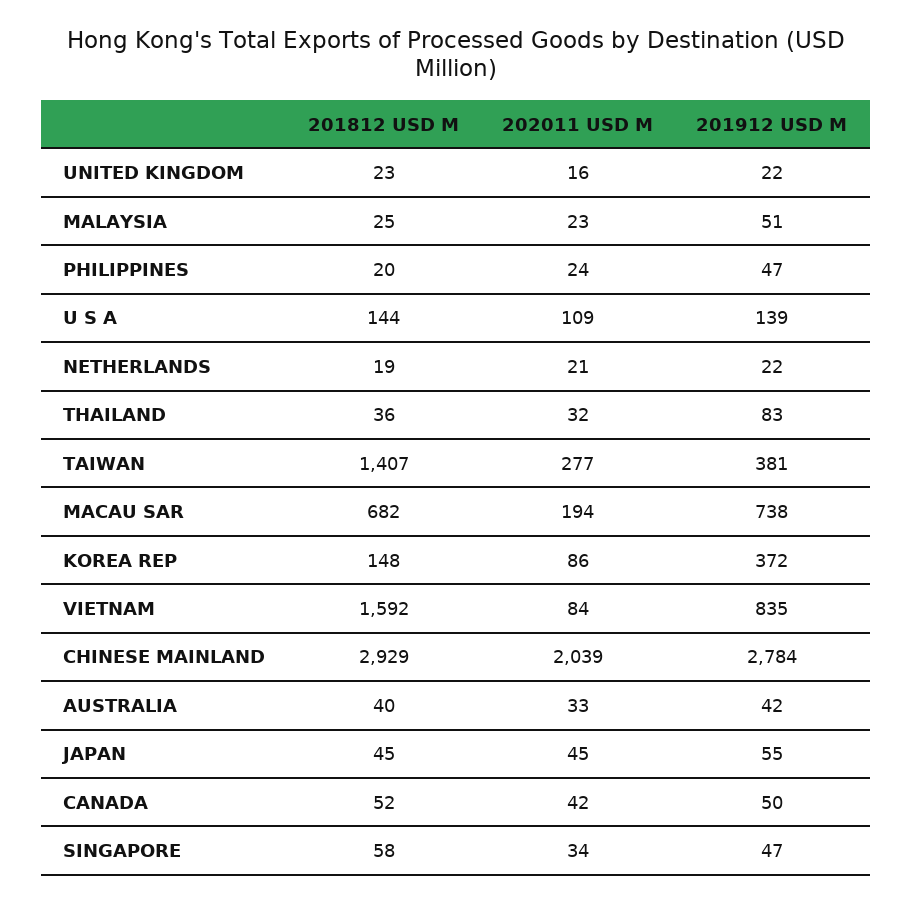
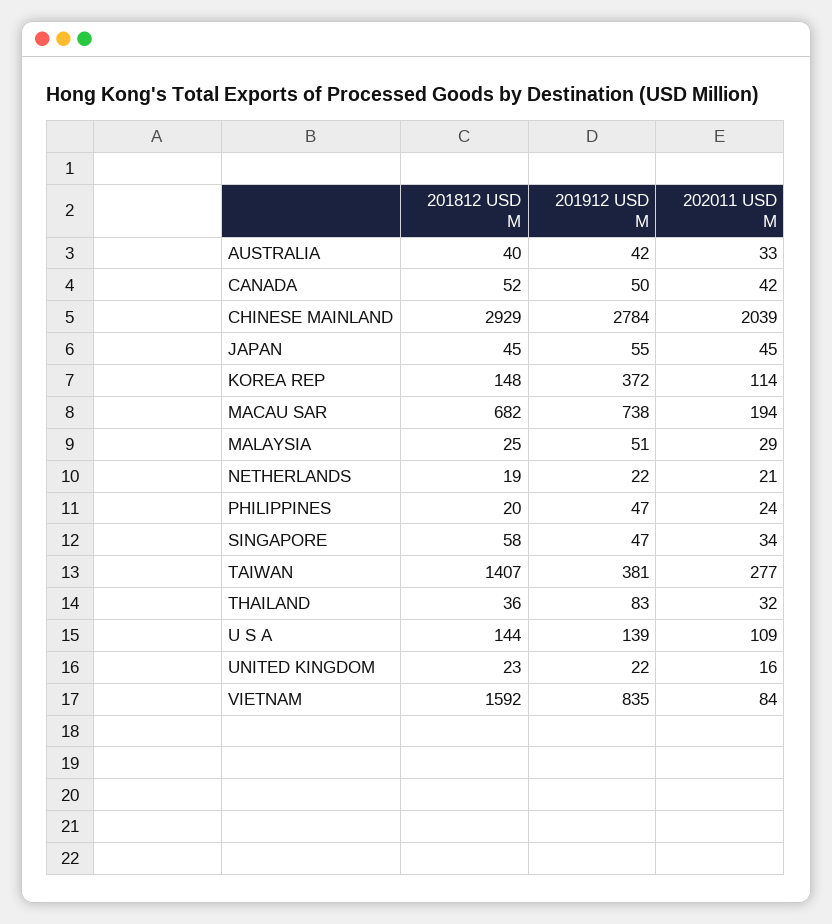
202011 USD M, MALAYSIA: 23 -> 29
202011 USD M, KOREA REP: 86 -> 114

